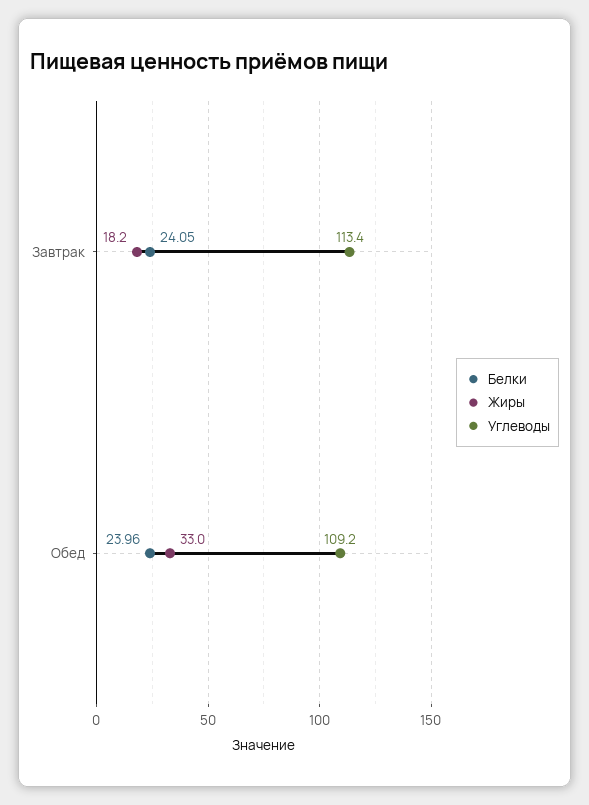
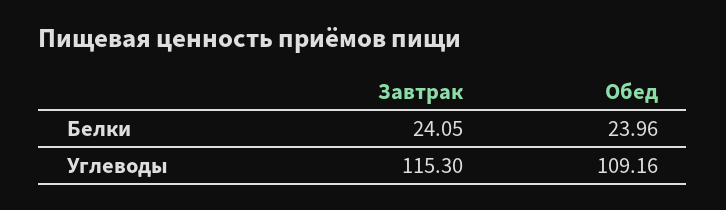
Жиры, Завтрак: 18.2 -> none
Углеводы, Завтрак: 113.4 -> 115.3
Жиры, Обед: 33 -> none

